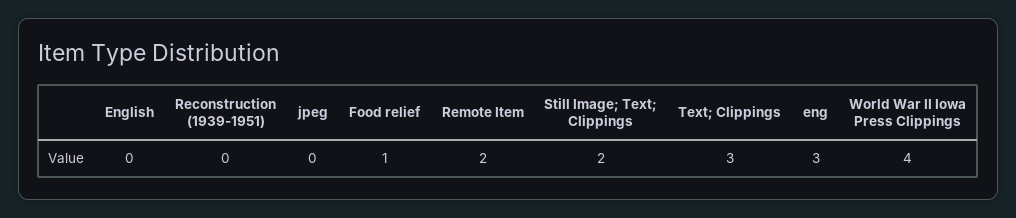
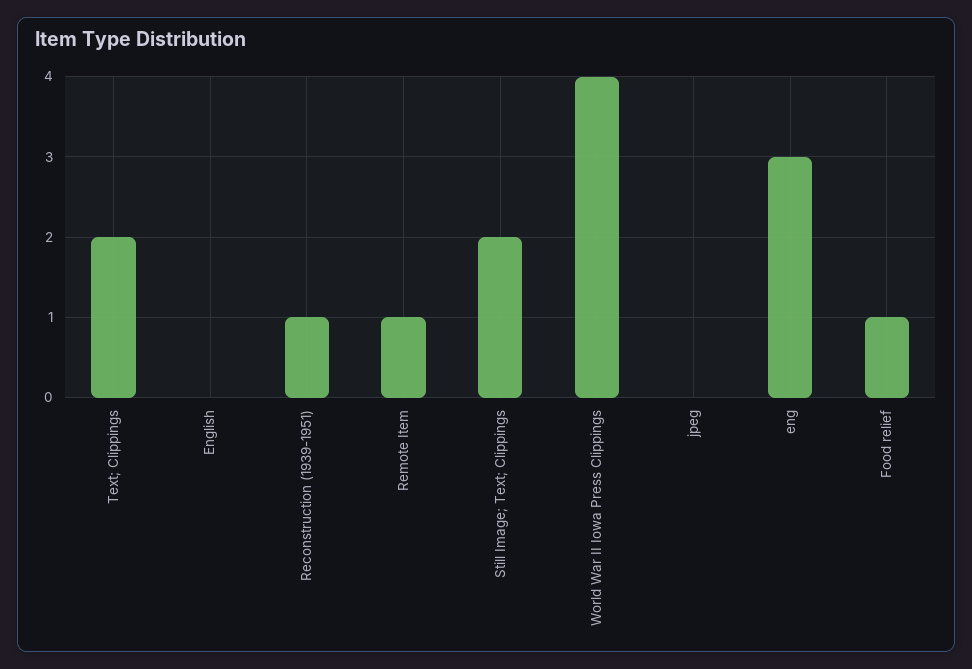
Reconstruction (1939-1951): 0 -> 1
Remote Item: 2 -> 1
Text; Clippings: 3 -> 2

